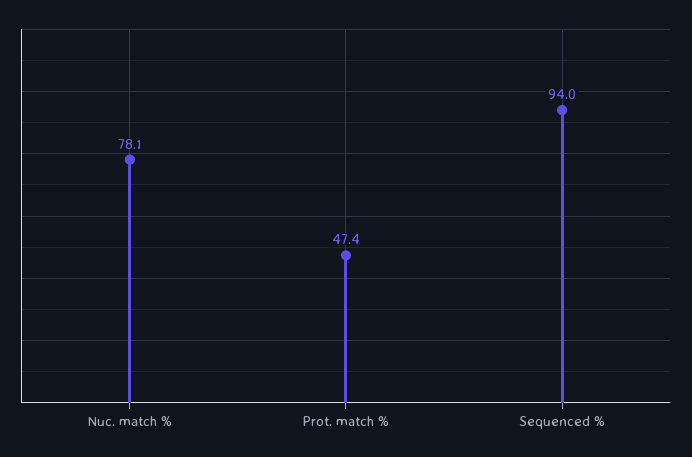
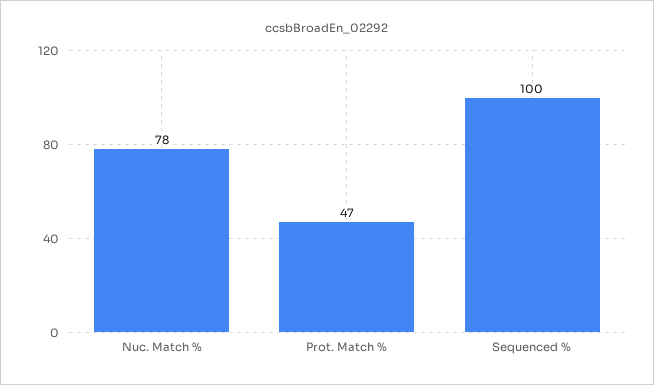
Sequenced %: 94 -> 100

